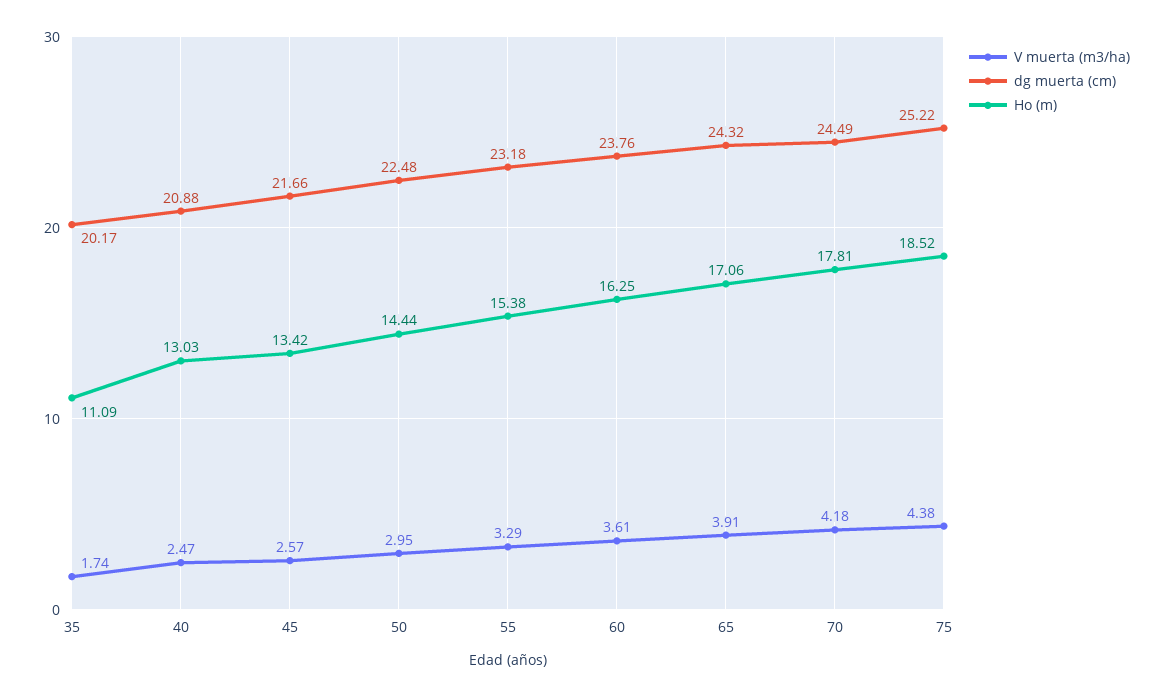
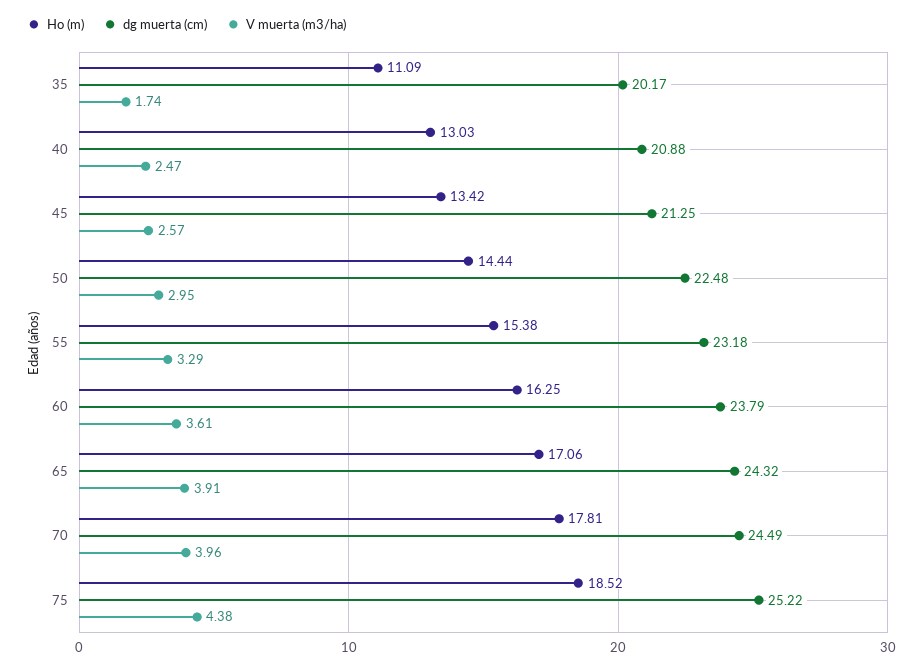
dg muerta (cm), 45: 21.66 -> 21.25
dg muerta (cm), 60: 23.76 -> 23.79
V muerta (m3/ha), 70: 4.18 -> 3.96

